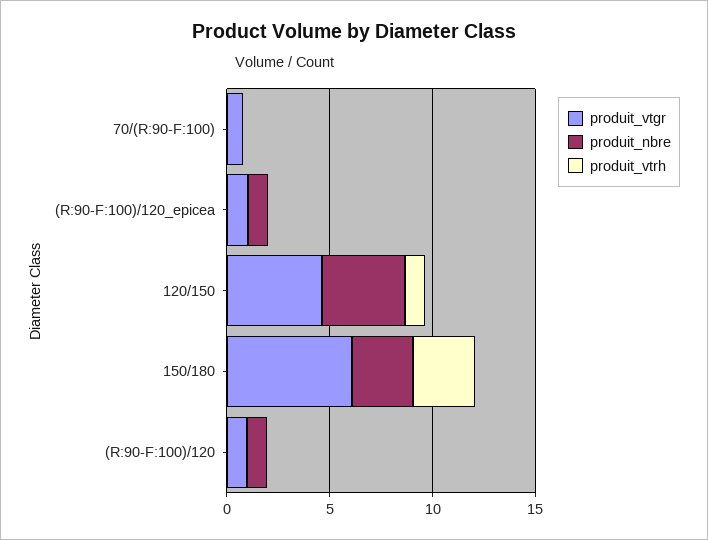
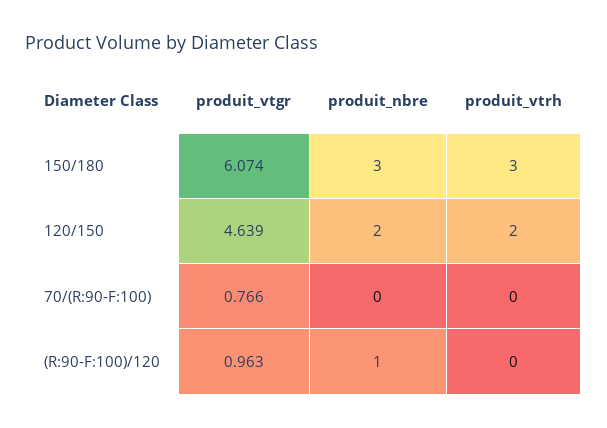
produit_vtgr, (R:90-F:100)/120_epicea: 1 -> none
produit_nbre, (R:90-F:100)/120_epicea: 1 -> none
produit_vtrh, (R:90-F:100)/120_epicea: 0 -> none
produit_nbre, 120/150: 4 -> 2
produit_vtrh, 120/150: 1 -> 2

